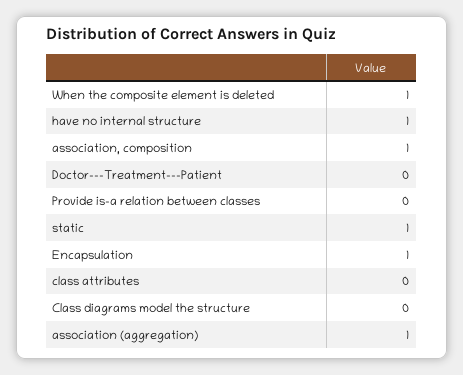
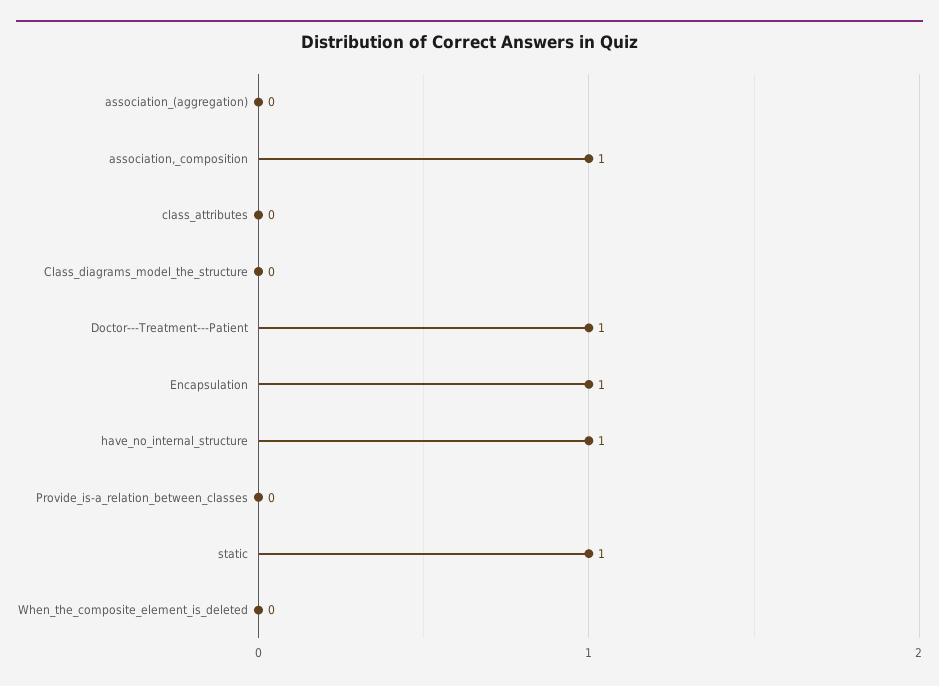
When the composite element is deleted: 1 -> 0
Doctor---Treatment---Patient: 0 -> 1
association (aggregation): 1 -> 0

